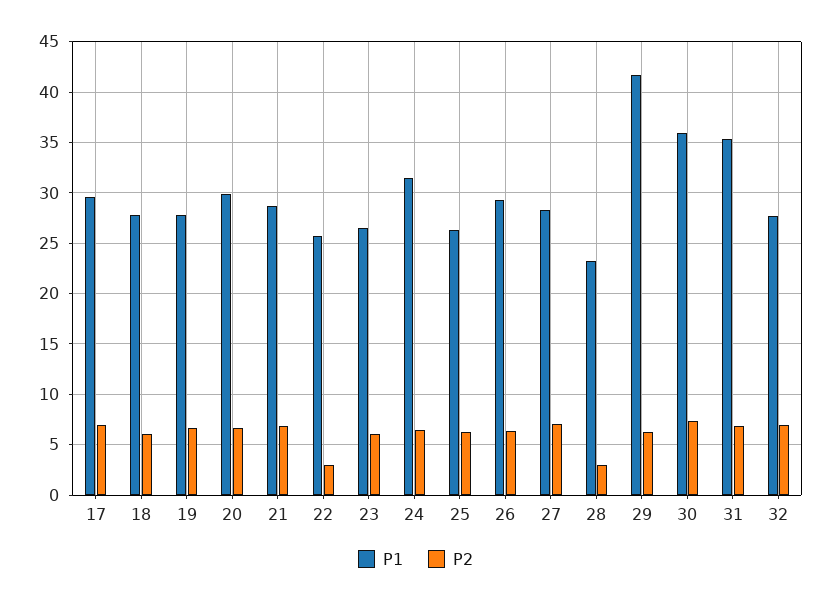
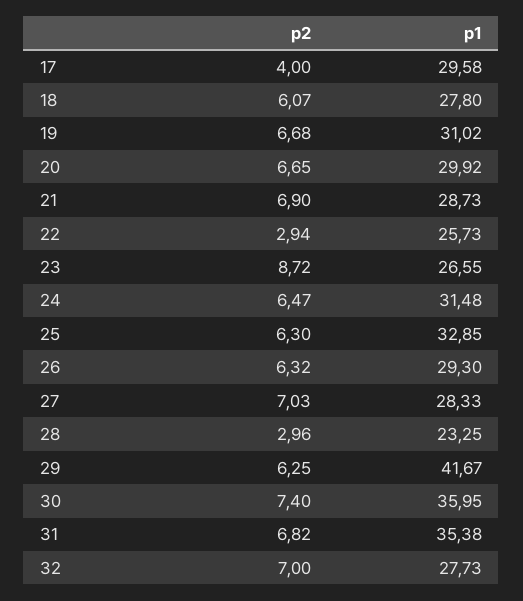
P2, 17: 7 -> 4
P1, 19: 28 -> 31.02
P2, 23: 6 -> 8.72
P1, 25: 26 -> 32.85

